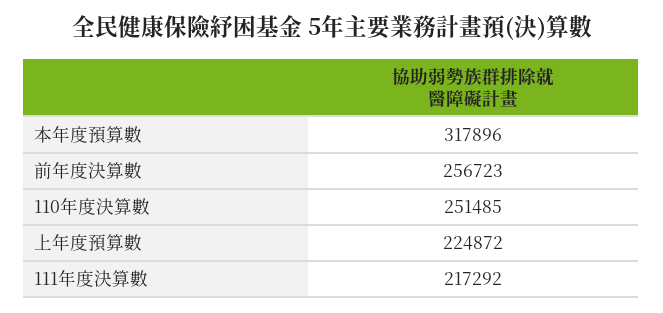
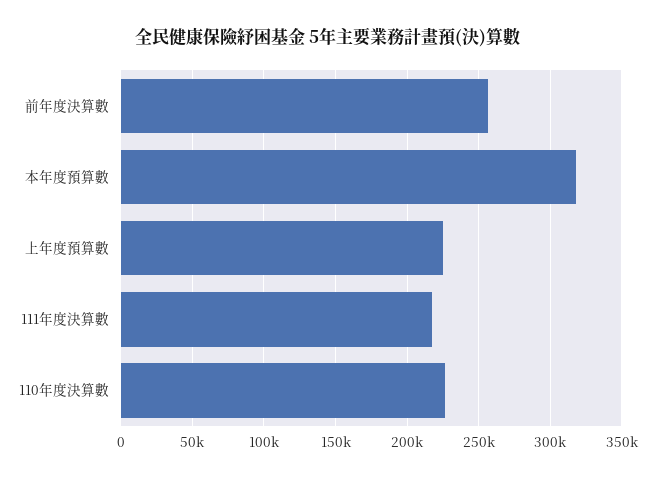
110年度決算數: 251485 -> 225000

